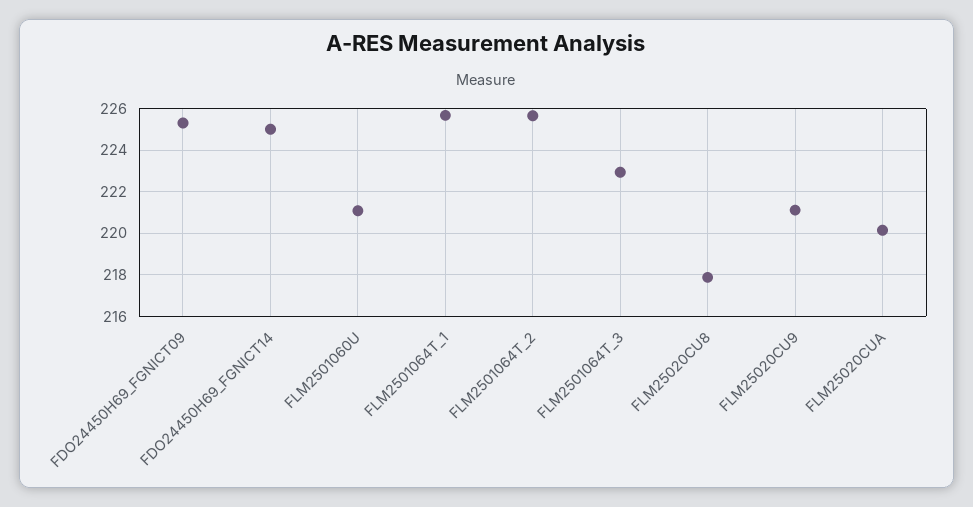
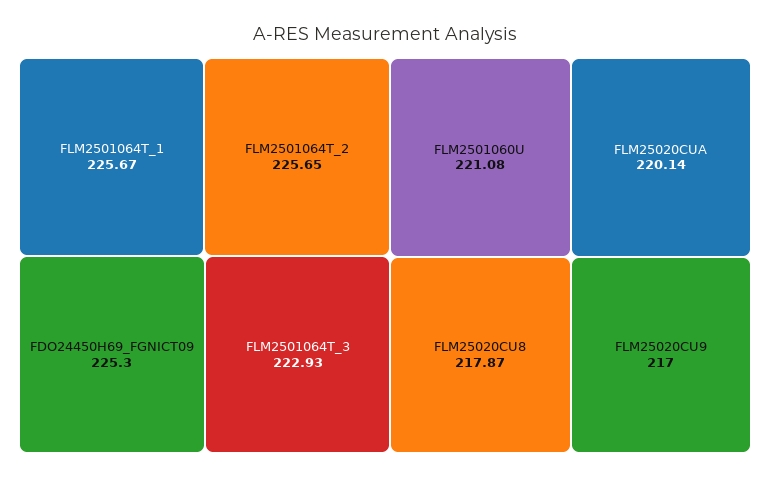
FDO24450H69_FGNICT14: 225 -> none
FLM25020CU9: 221 -> 217

